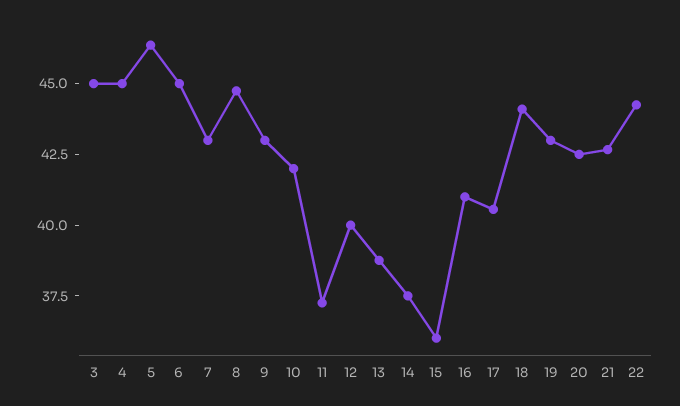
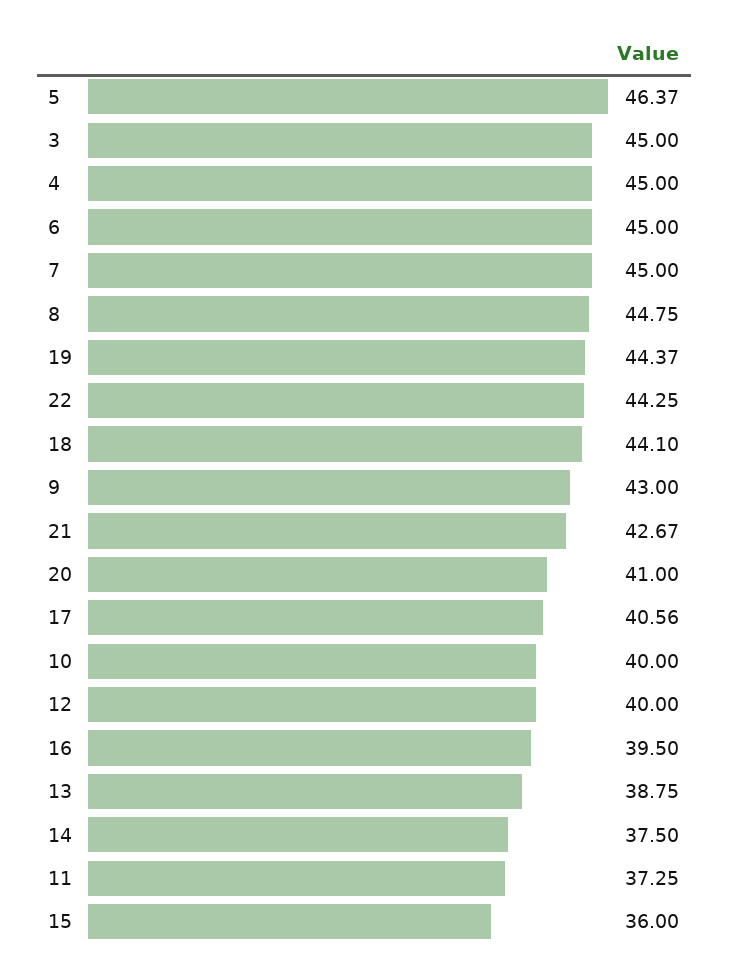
7: 43 -> 45
10: 42 -> 40
16: 41 -> 39.5
19: 43 -> 44.37
20: 42.5 -> 41

